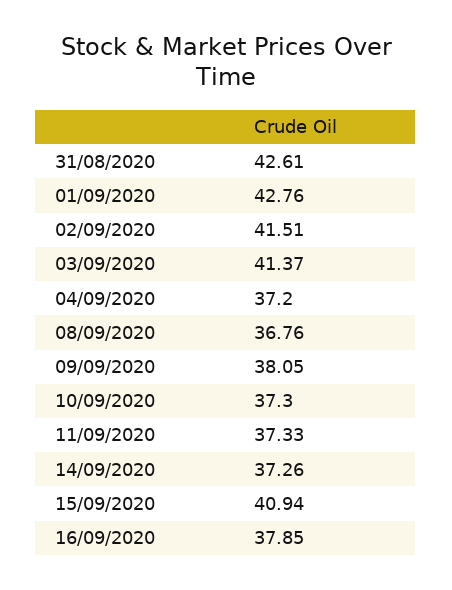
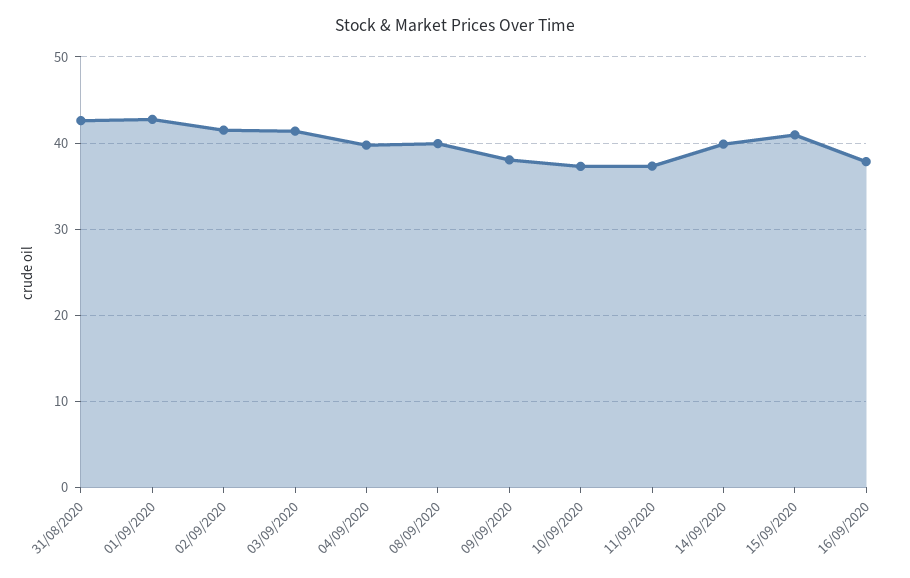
04/09/2020: 37.2 -> 40
08/09/2020: 36.76 -> 40
14/09/2020: 37.26 -> 40

